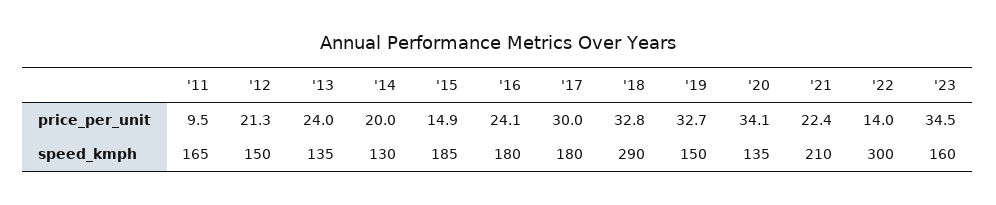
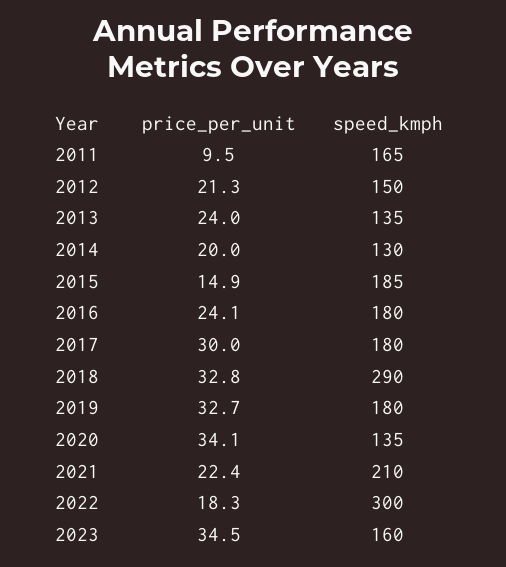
'22, price_per_unit: 14 -> 18.3
'19, speed_kmph: 150 -> 180

